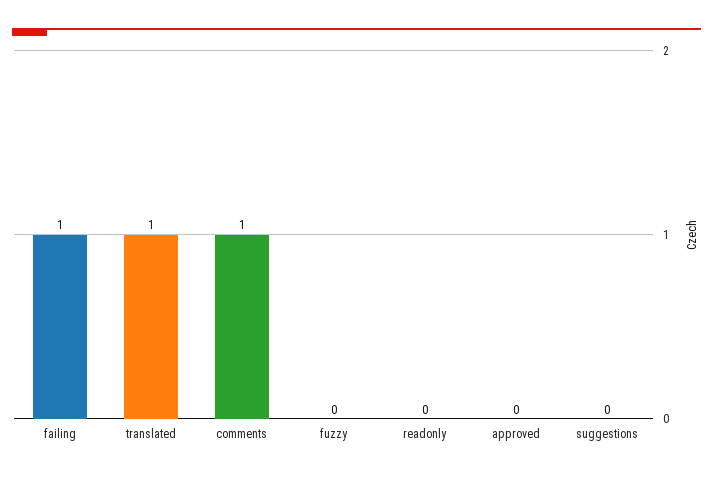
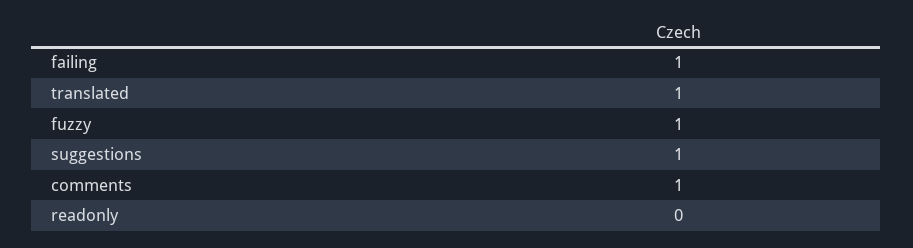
fuzzy: 0 -> 1
approved: 0 -> none
suggestions: 0 -> 1

